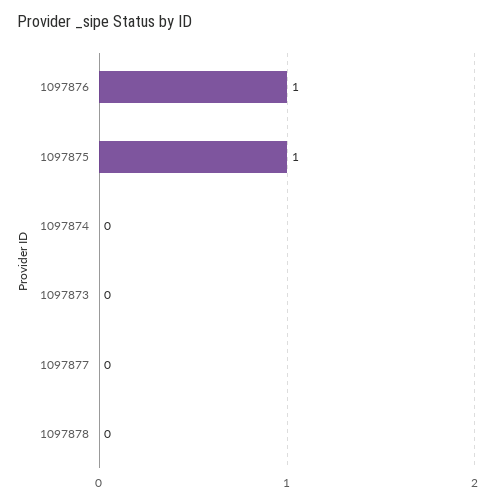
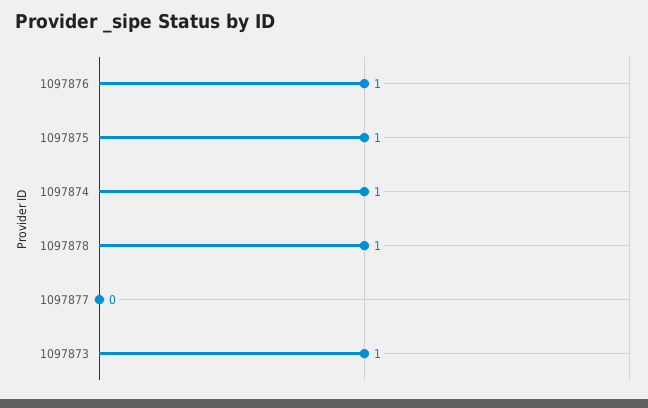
1097874: 0 -> 1
1097873: 0 -> 1
1097878: 0 -> 1

